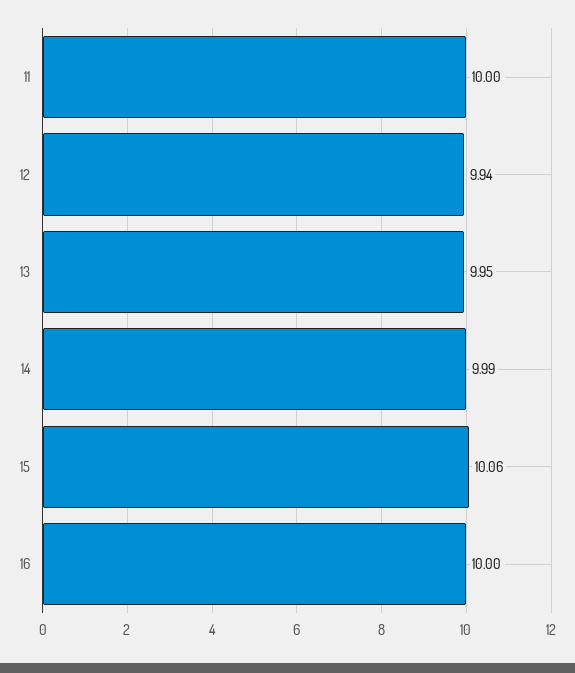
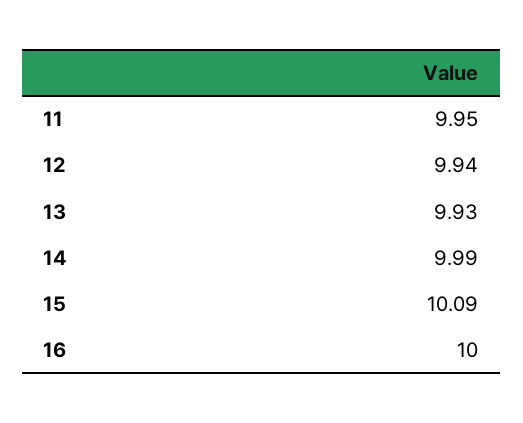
11: 10 -> 9.95
13: 9.95 -> 9.93
15: 10.06 -> 10.09

